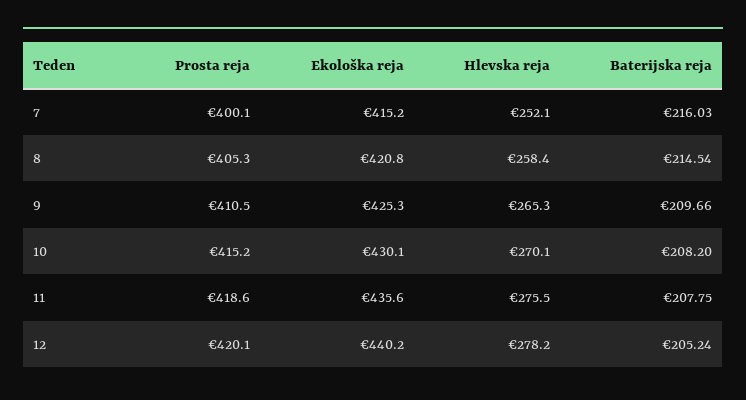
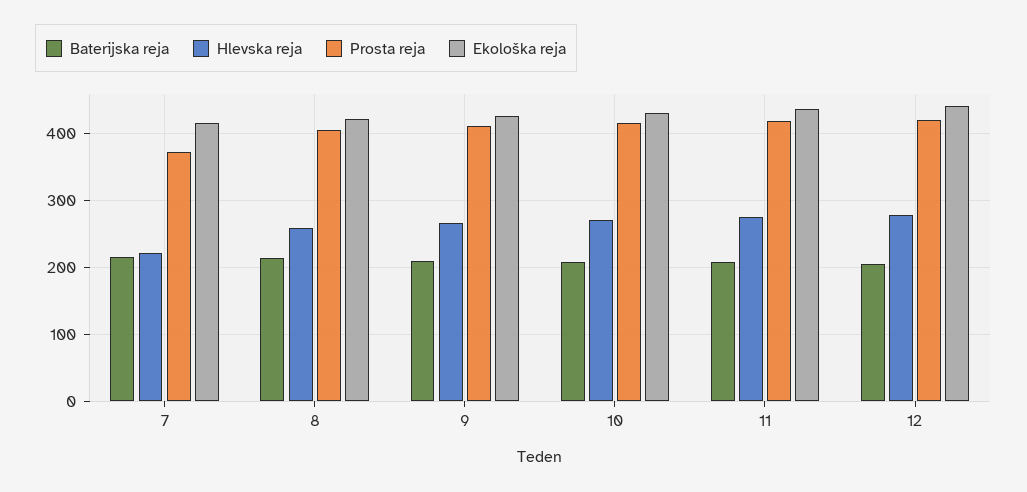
Prosta reja, 7: 400.1 -> 370
Hlevska reja, 7: 252.1 -> 220

